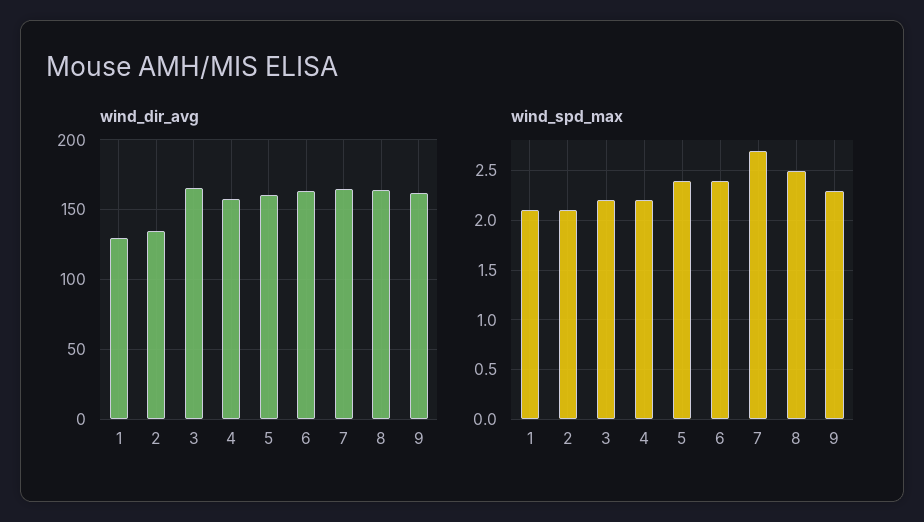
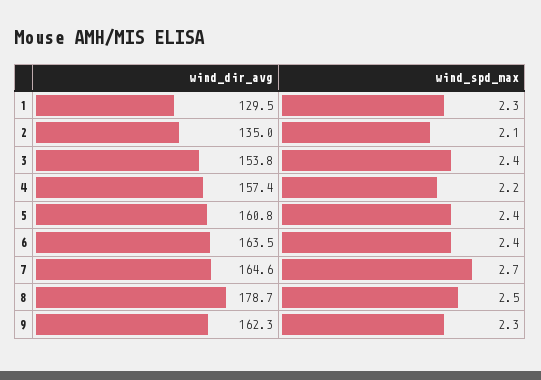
wind_dir_avg, 3: 165 -> 153.8
wind_dir_avg, 8: 165 -> 178.7
wind_spd_max, 1: 2.1 -> 2.3
wind_spd_max, 3: 2.2 -> 2.4

